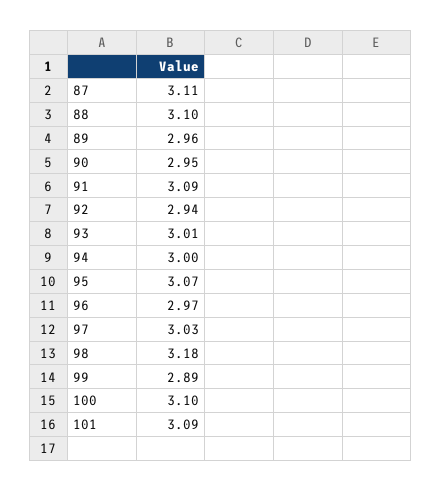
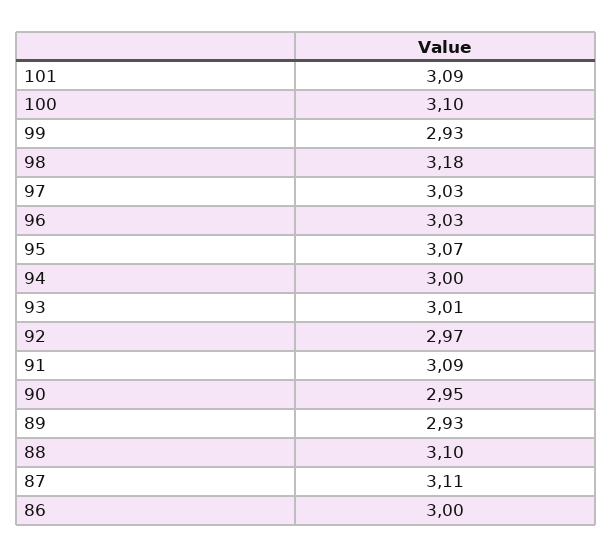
89: 2.96 -> 2.93
92: 2.94 -> 2.97
96: 2.97 -> 3.03
99: 2.89 -> 2.93
86: none -> 3

